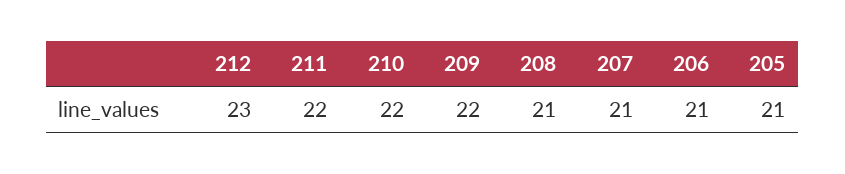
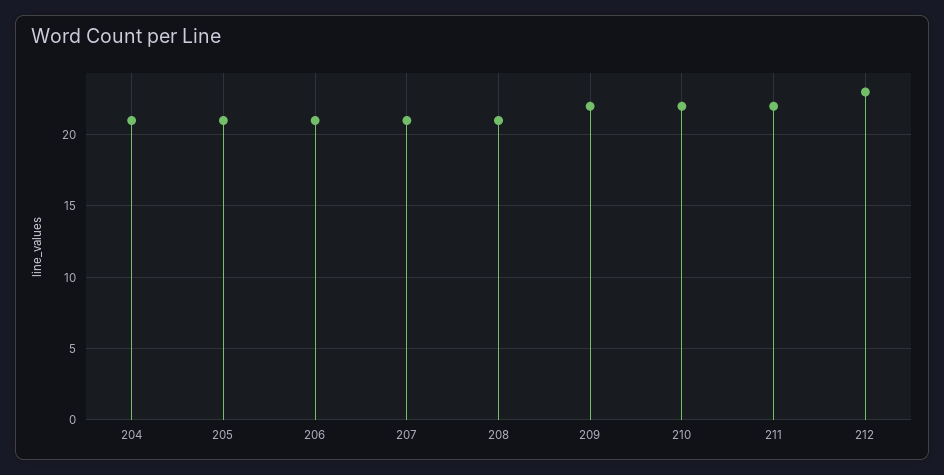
204: none -> 21

